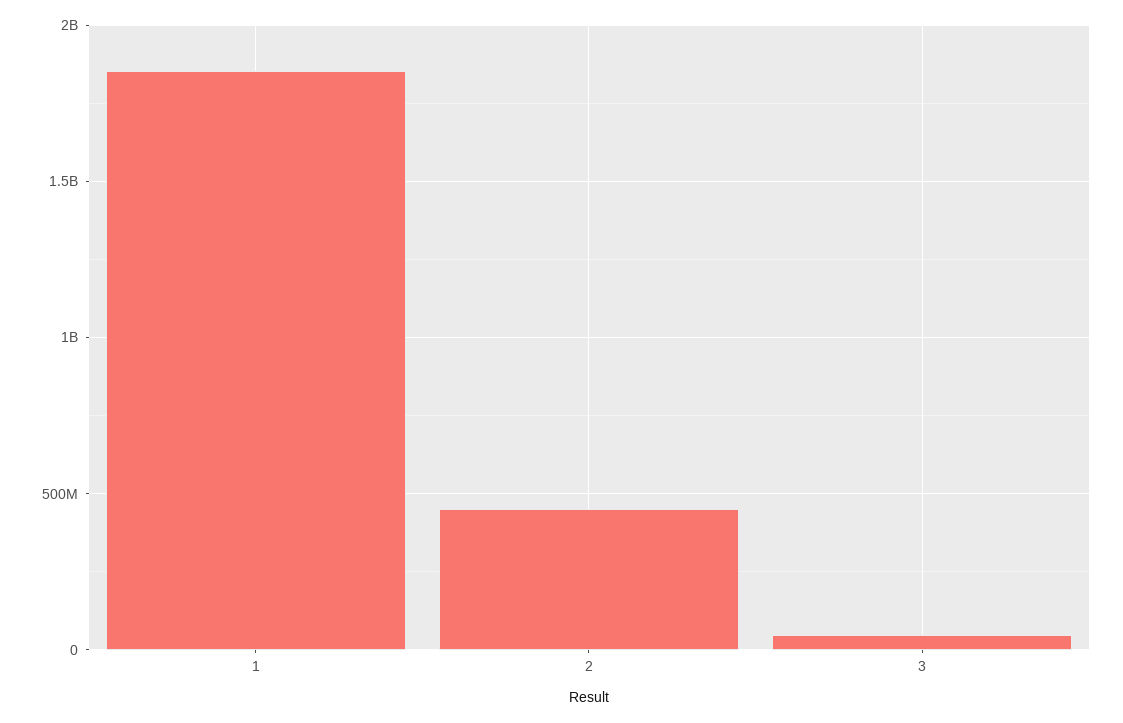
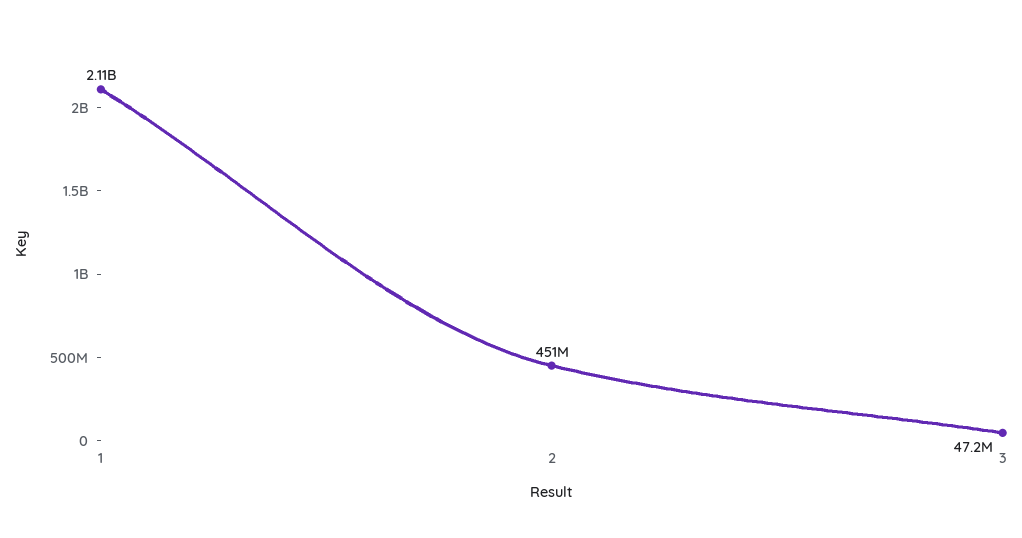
1: 1850000000 -> 2110000000

